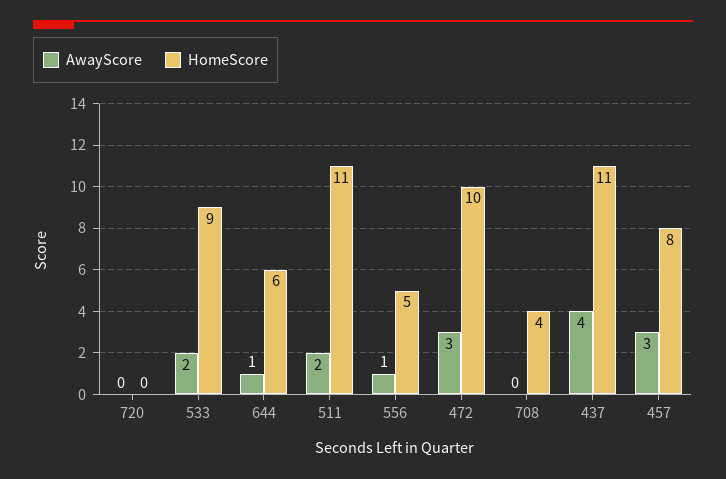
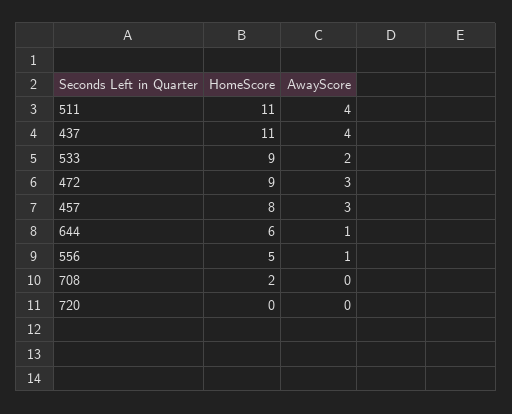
AwayScore, 511: 2 -> 4
HomeScore, 472: 10 -> 9
HomeScore, 708: 4 -> 2

